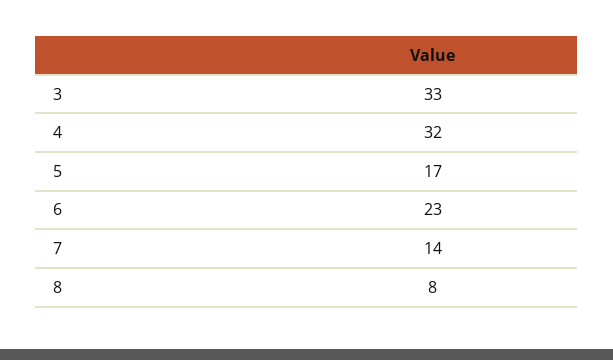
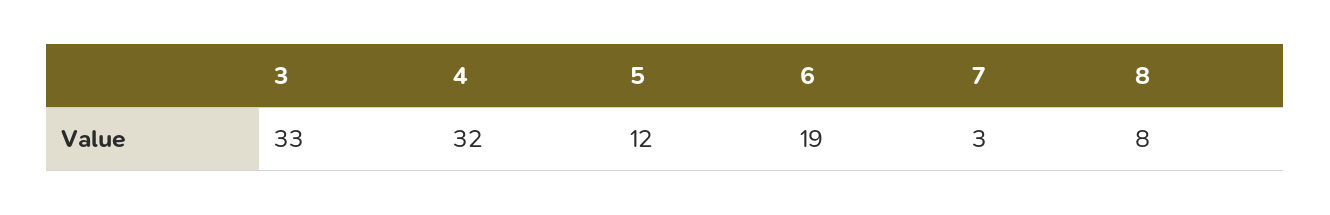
5: 17 -> 12
6: 23 -> 19
7: 14 -> 3

